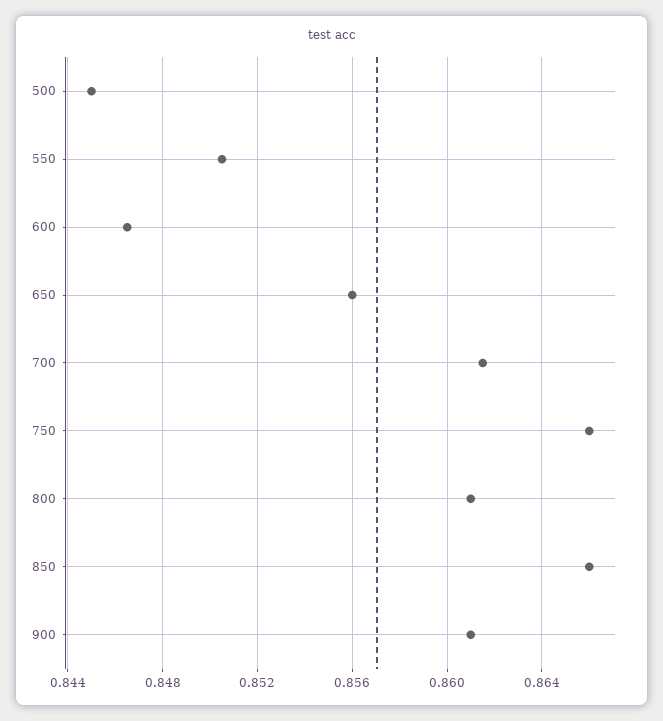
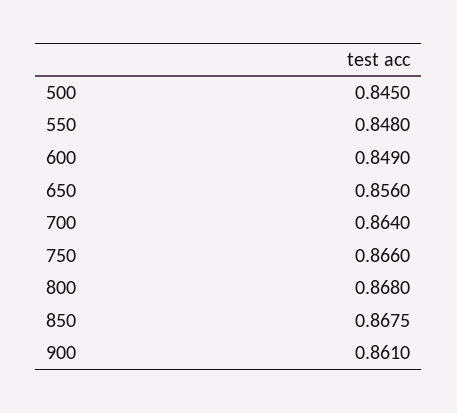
550: 0.8505 -> 0.848
600: 0.8465 -> 0.849
700: 0.8615 -> 0.864
800: 0.861 -> 0.868
850: 0.866 -> 0.8675

